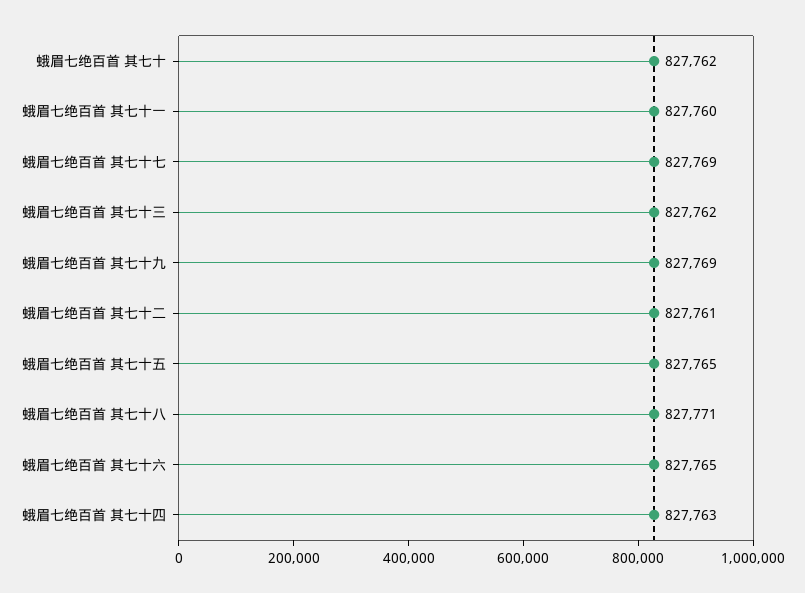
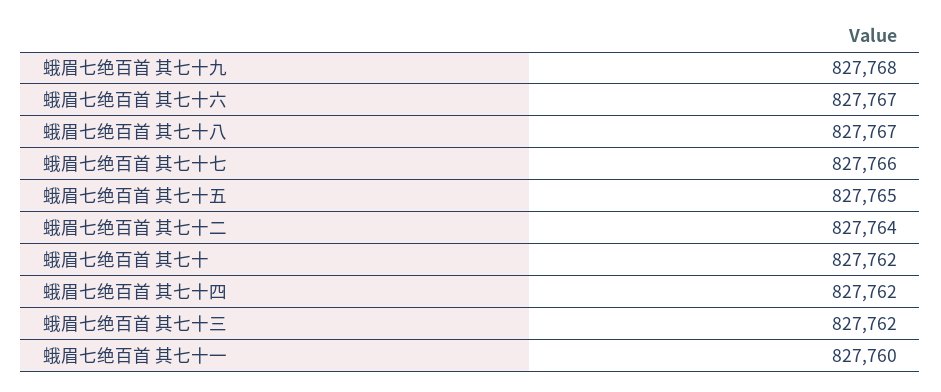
蛾眉七绝百首 其七十七: 827769 -> 827766
蛾眉七绝百首 其七十九: 827769 -> 827768
蛾眉七绝百首 其七十二: 827761 -> 827764
蛾眉七绝百首 其七十八: 827771 -> 827767
蛾眉七绝百首 其七十六: 827765 -> 827767
蛾眉七绝百首 其七十四: 827763 -> 827762

